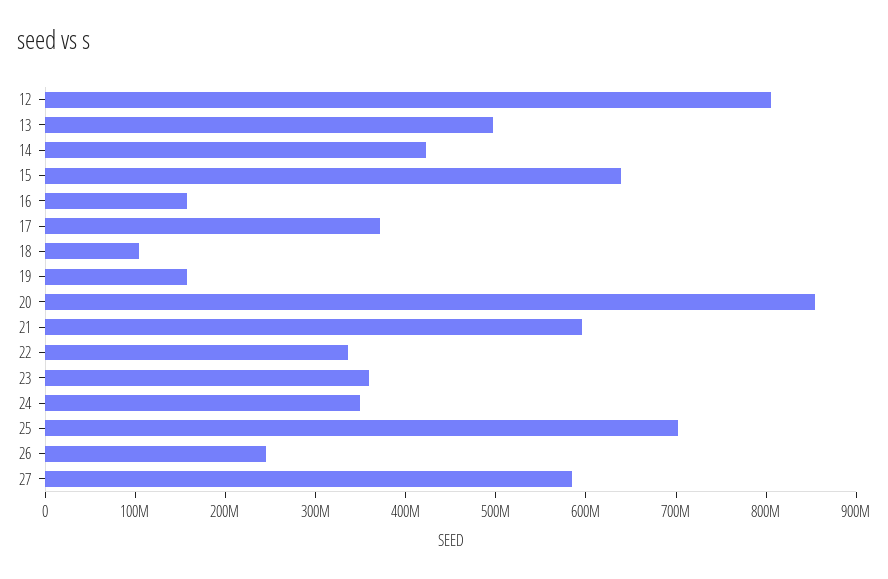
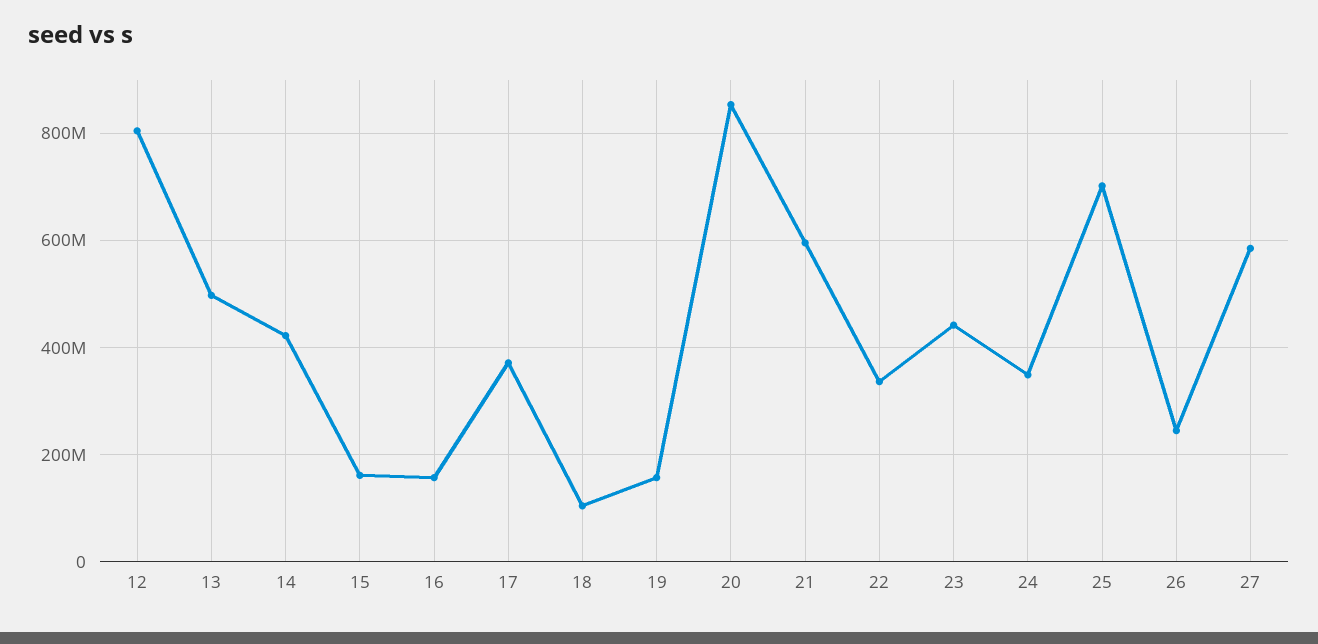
15: 640000000 -> 160000000
23: 360000000 -> 440000000

